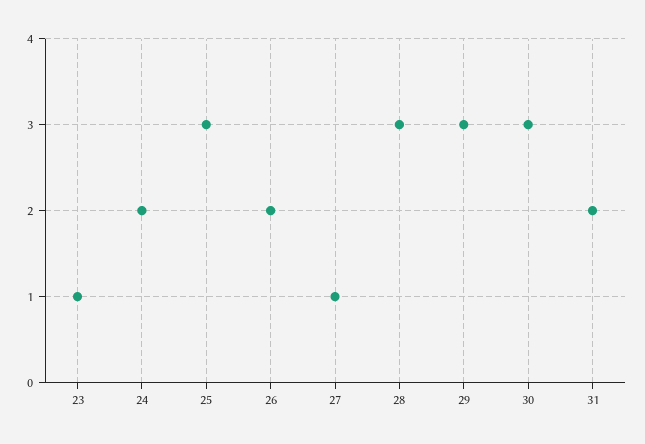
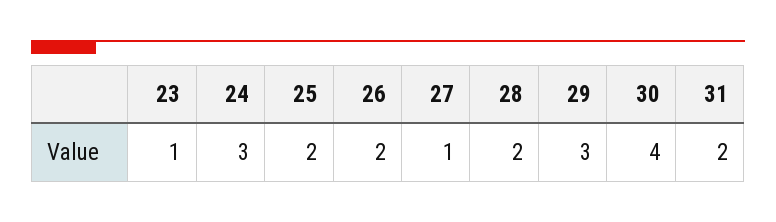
24: 2 -> 3
25: 3 -> 2
28: 3 -> 2
30: 3 -> 4

